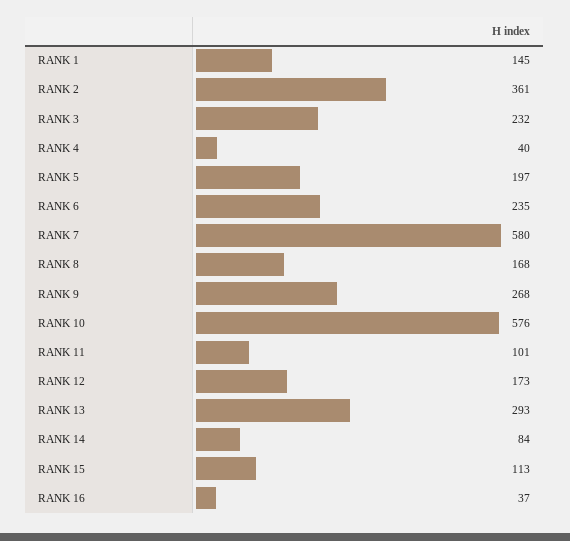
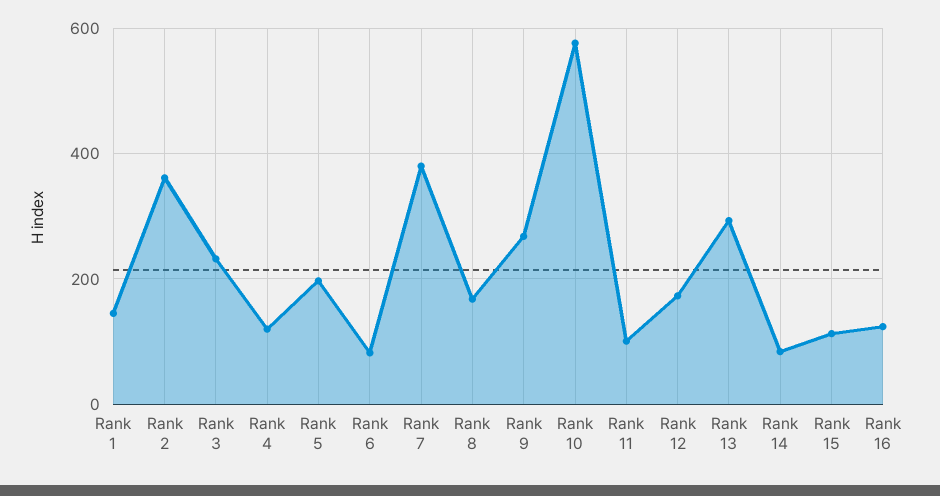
RANK 4: 40 -> 120
RANK 6: 235 -> 80
RANK 7: 580 -> 380
RANK 16: 37 -> 120

